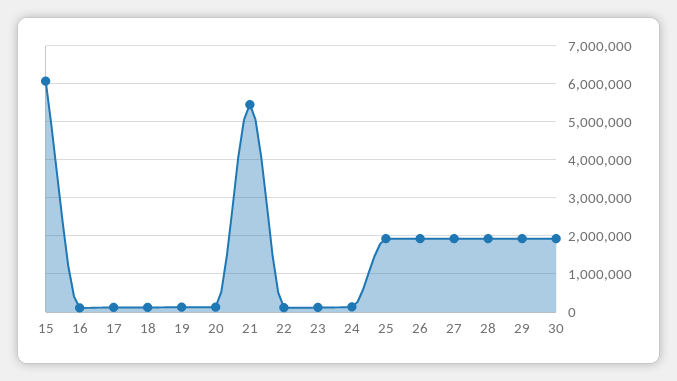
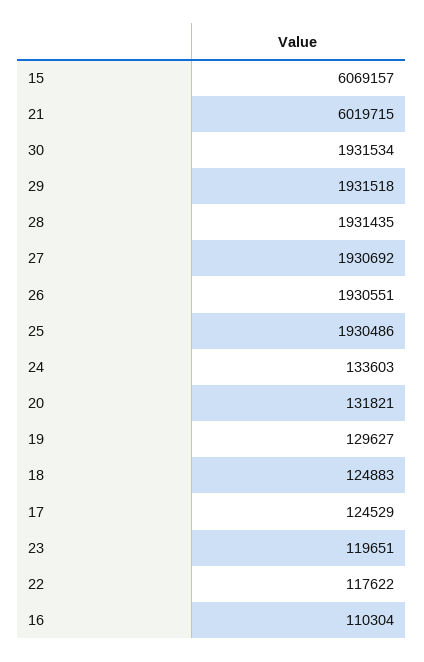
21: 5400000 -> 6019715

